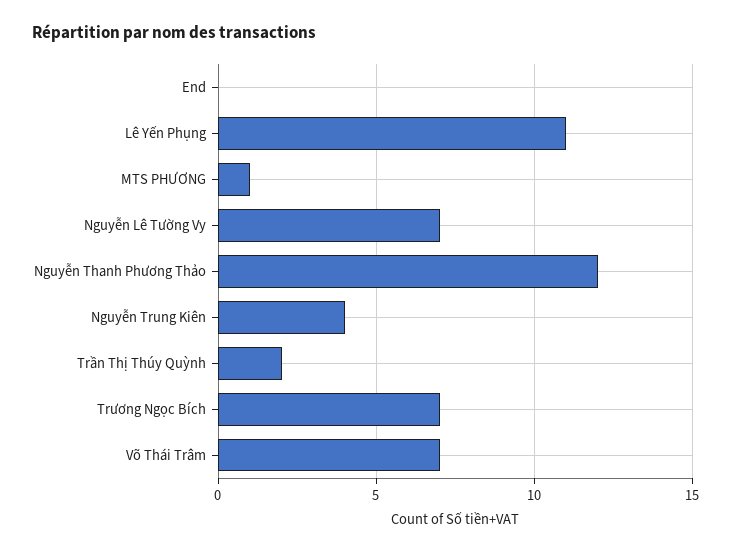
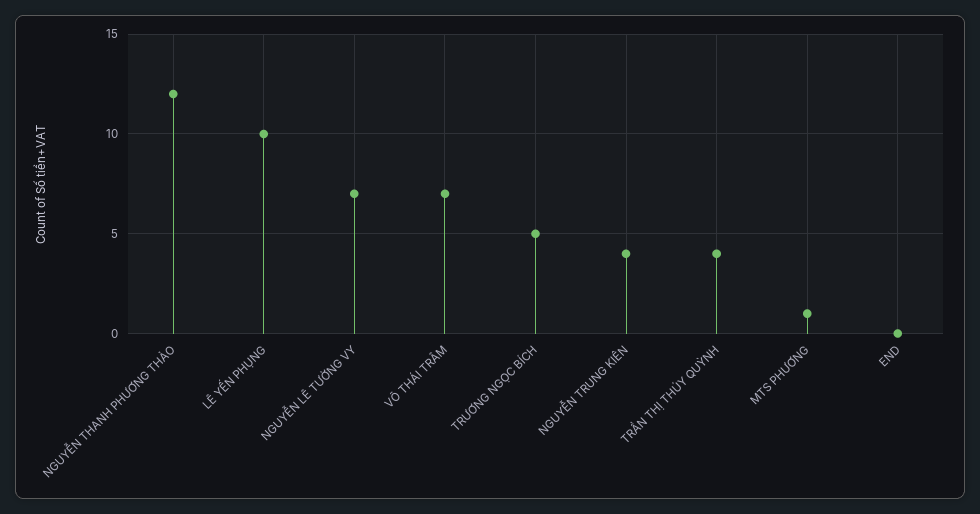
Lê Yến Phụng: 11 -> 10
Trần Thị Thúy Quỳnh: 2 -> 4
Trương Ngọc Bích: 7 -> 5

